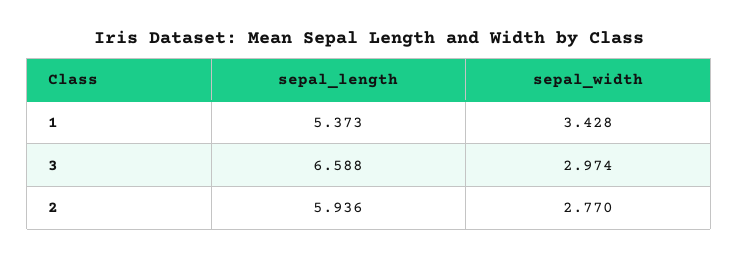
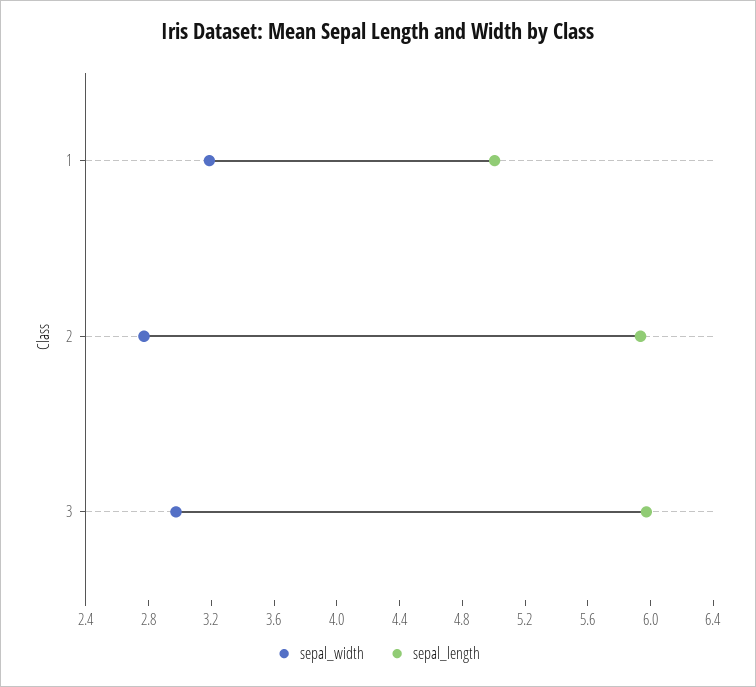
sepal_length, 1: 5.373 -> 5
sepal_width, 1: 3.428 -> 3.2
sepal_length, 3: 6.588 -> 6

